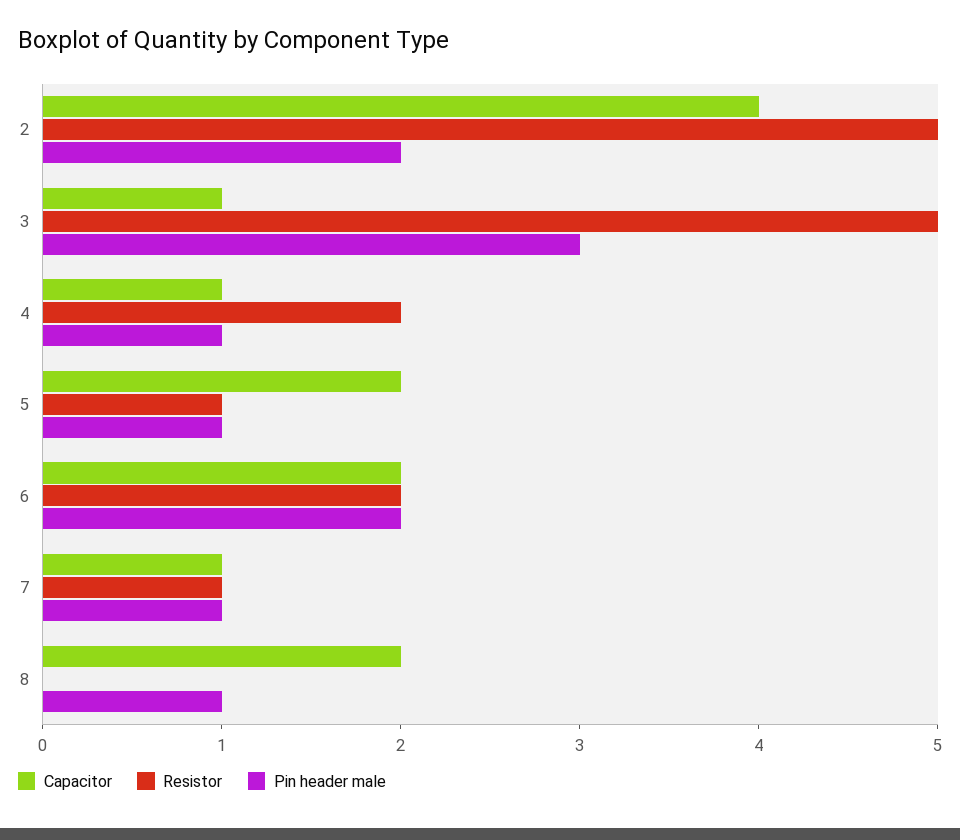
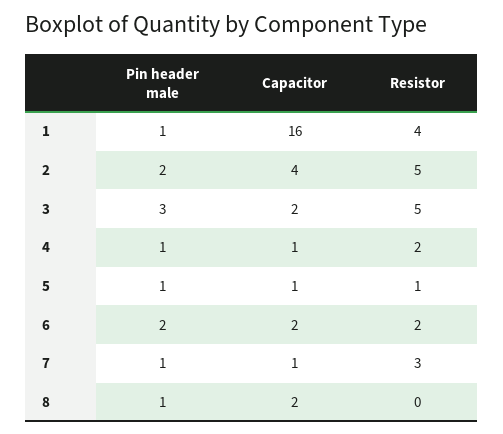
Capacitor, 3: 1 -> 2
Capacitor, 5: 2 -> 1
Resistor, 7: 1 -> 3
Pin header male, 1: none -> 1
Capacitor, 1: none -> 16
Resistor, 1: none -> 4

